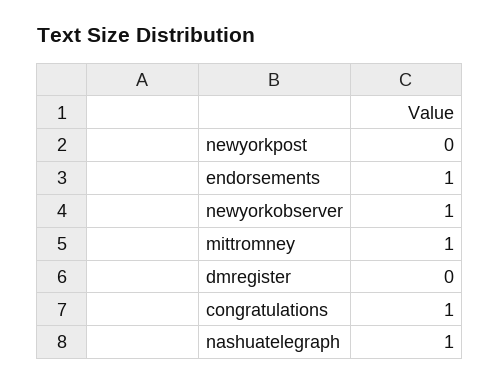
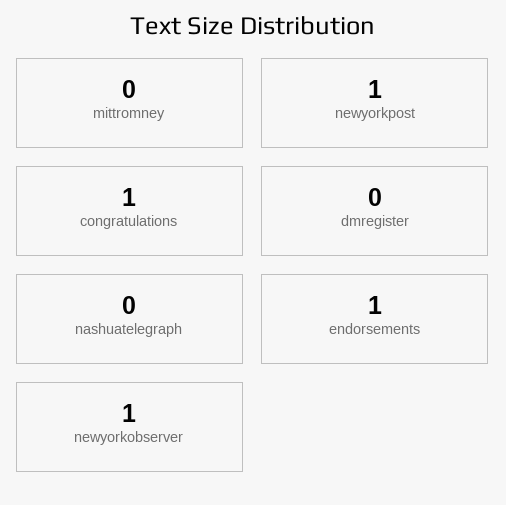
newyorkpost: 0 -> 1
mittromney: 1 -> 0
nashuatelegraph: 1 -> 0

